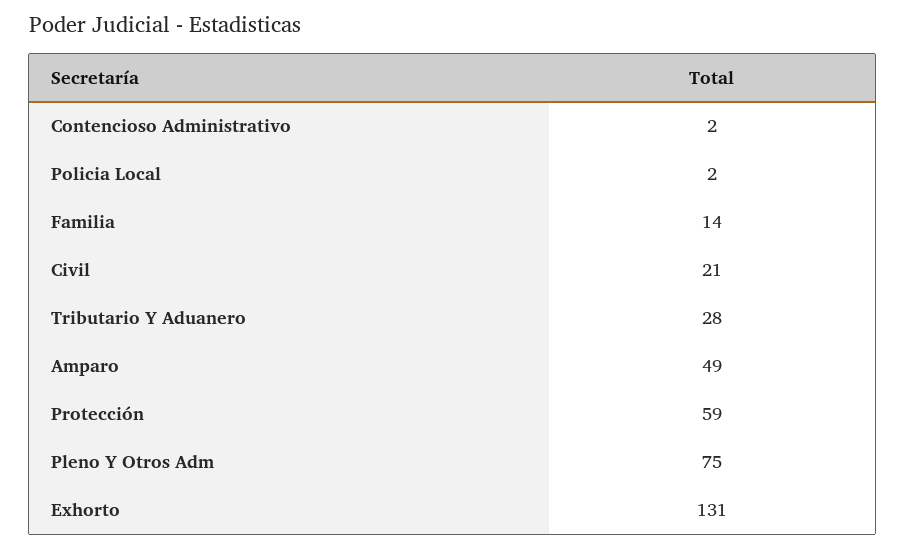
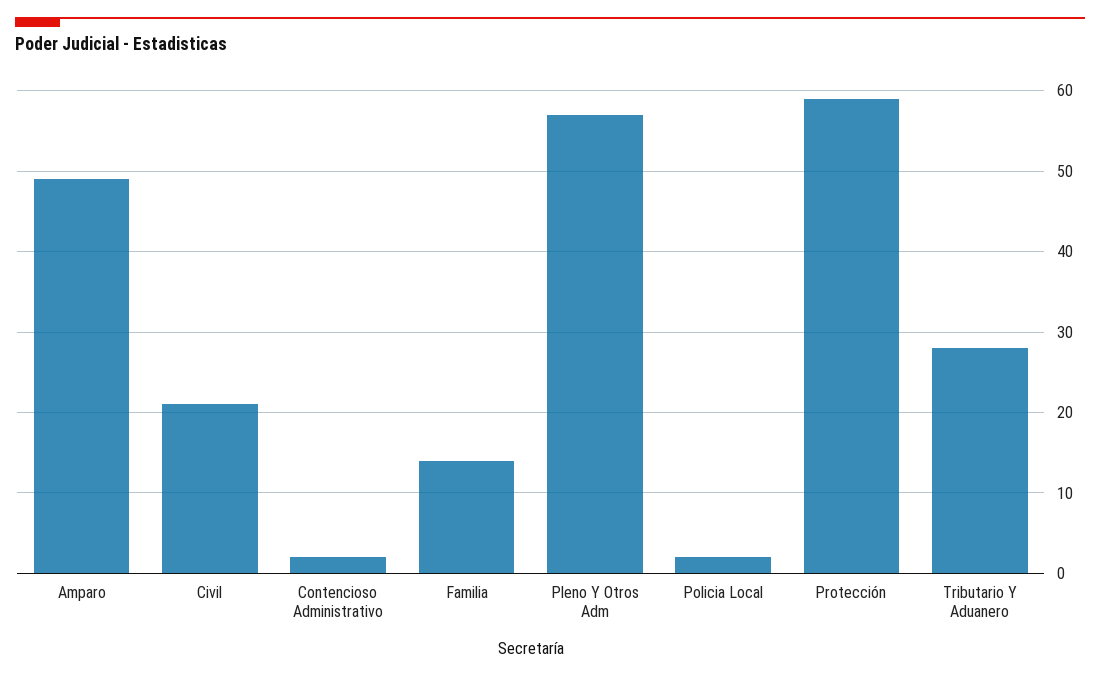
Pleno Y Otros Adm: 75 -> 57
Exhorto: 131 -> none

